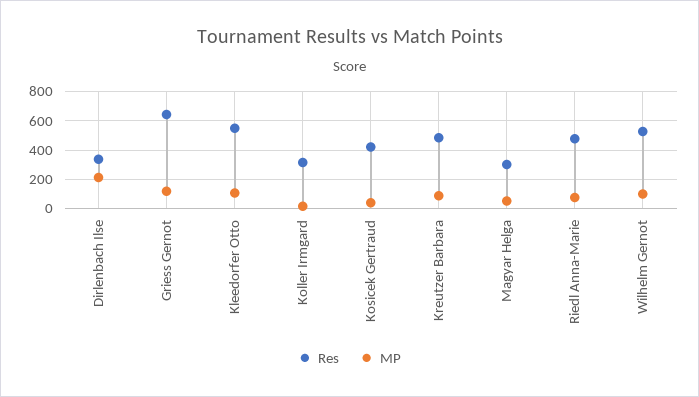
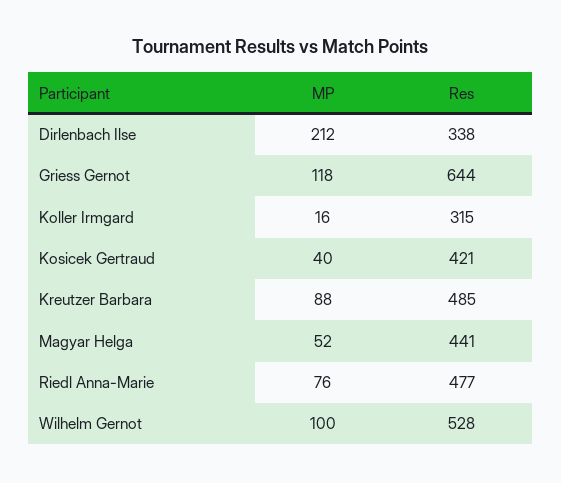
Res, Kleedorfer Otto: 550 -> none
MP, Kleedorfer Otto: 100 -> none
Res, Magyar Helga: 300 -> 441

